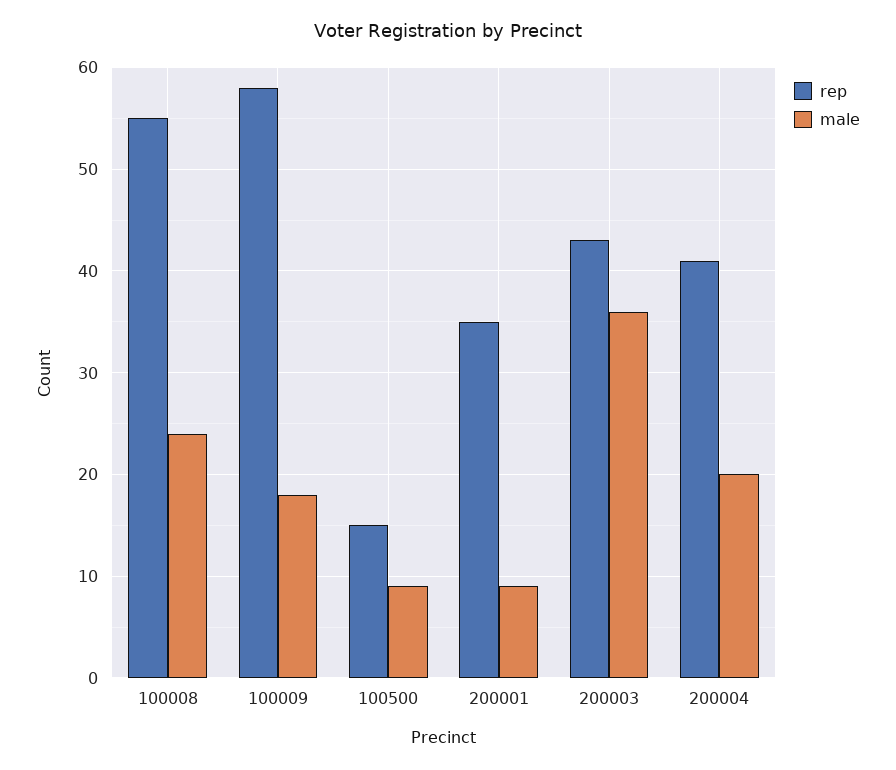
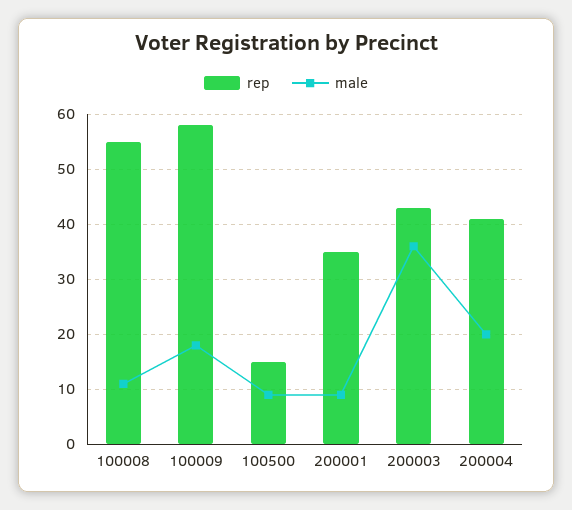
male, 100008: 24 -> 10

